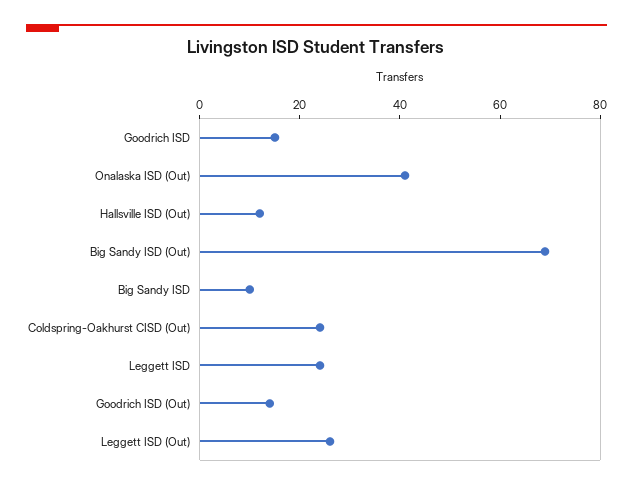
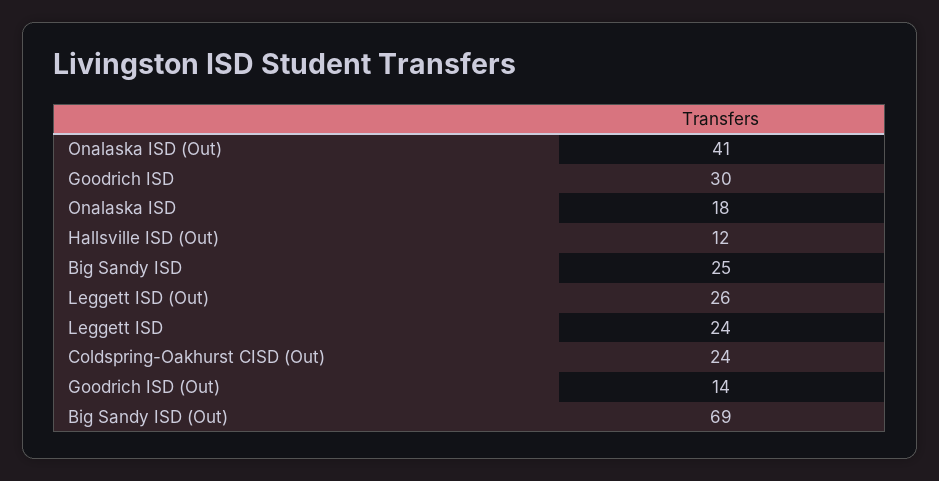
Goodrich ISD: 15 -> 30
Big Sandy ISD: 10 -> 25
Onalaska ISD: none -> 18

